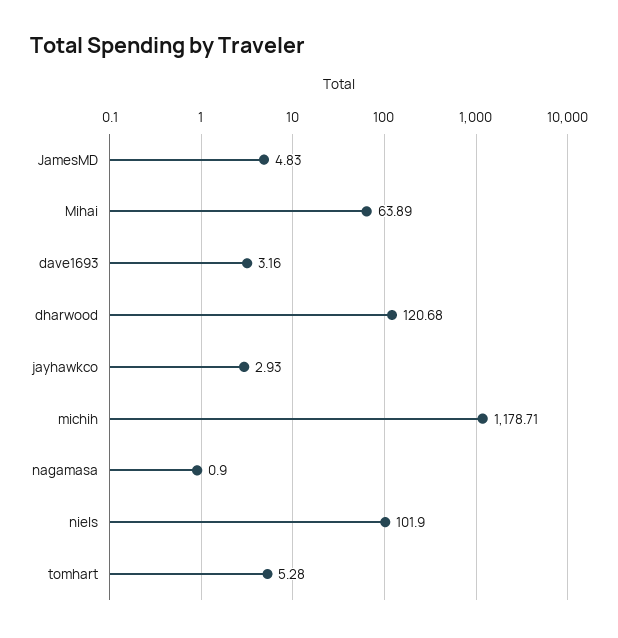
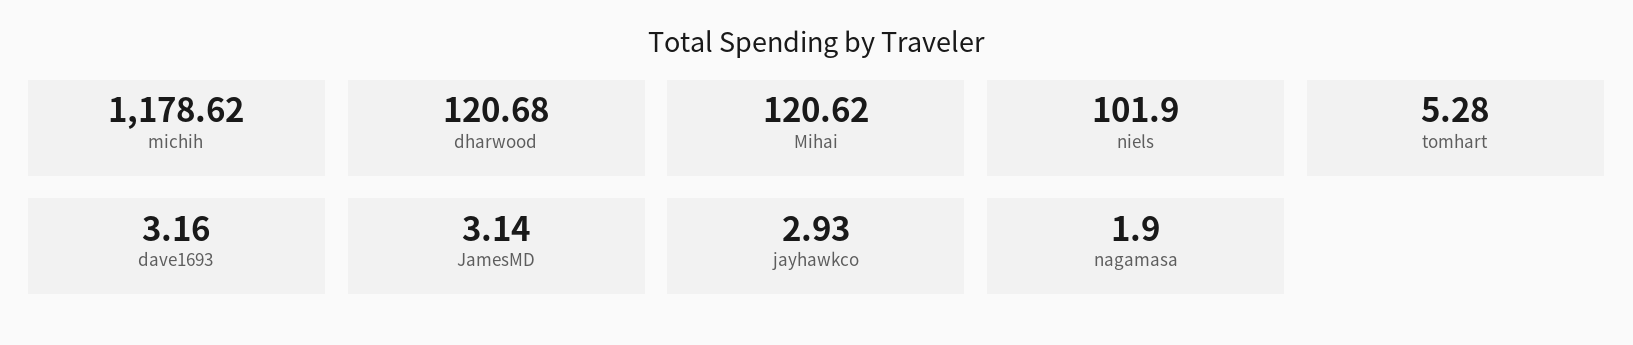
JamesMD: 4.83 -> 3.14
Mihai: 63.89 -> 120.62
michih: 1178.71 -> 1178.62
nagamasa: 0.9 -> 1.9

